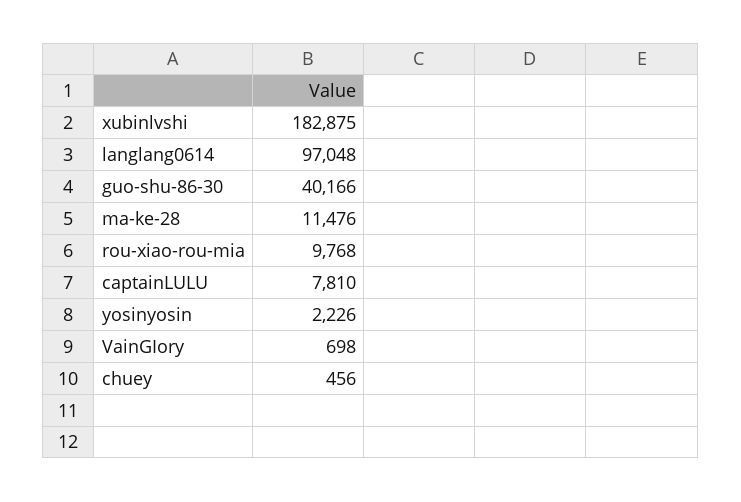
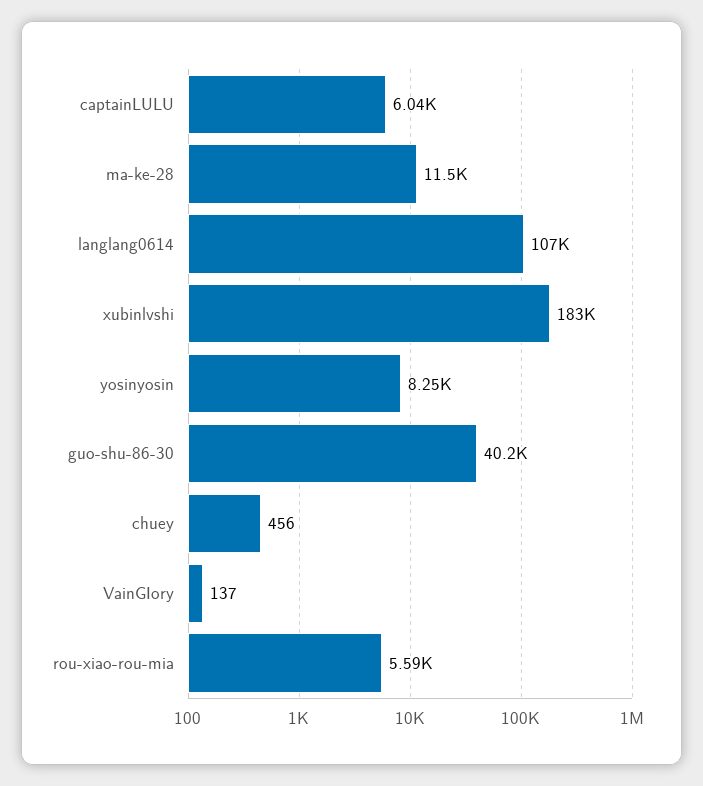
langlang0614: 97048 -> 107000
rou-xiao-rou-mia: 9768 -> 5590
captainLULU: 7810 -> 6040
yosinyosin: 2226 -> 8250
VainGIory: 698 -> 137

